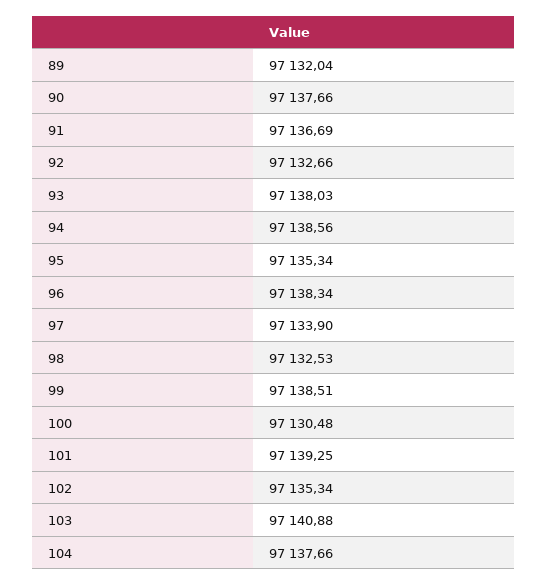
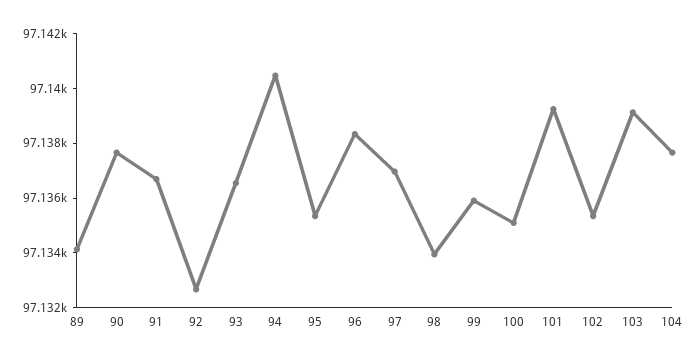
89: 97132.04 -> 97134
93: 97138.03 -> 97136.5
94: 97138.56 -> 97140.5
97: 97133.9 -> 97137
98: 97132.53 -> 97134
99: 97138.51 -> 97136
100: 97130.48 -> 97135
103: 97140.88 -> 97139

